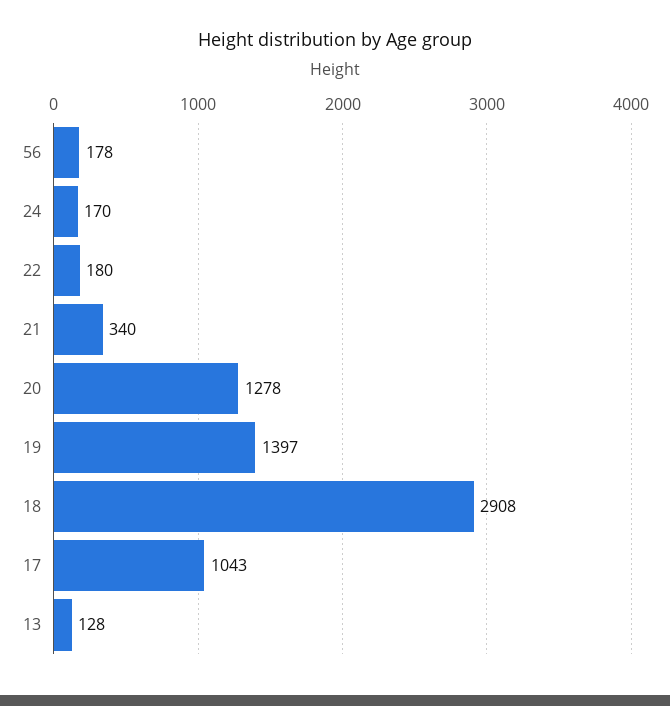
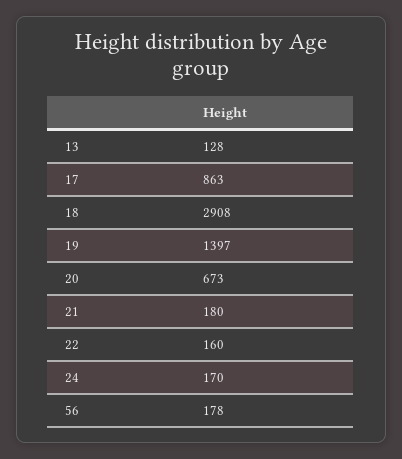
22: 180 -> 160
21: 340 -> 180
20: 1278 -> 673
17: 1043 -> 863

